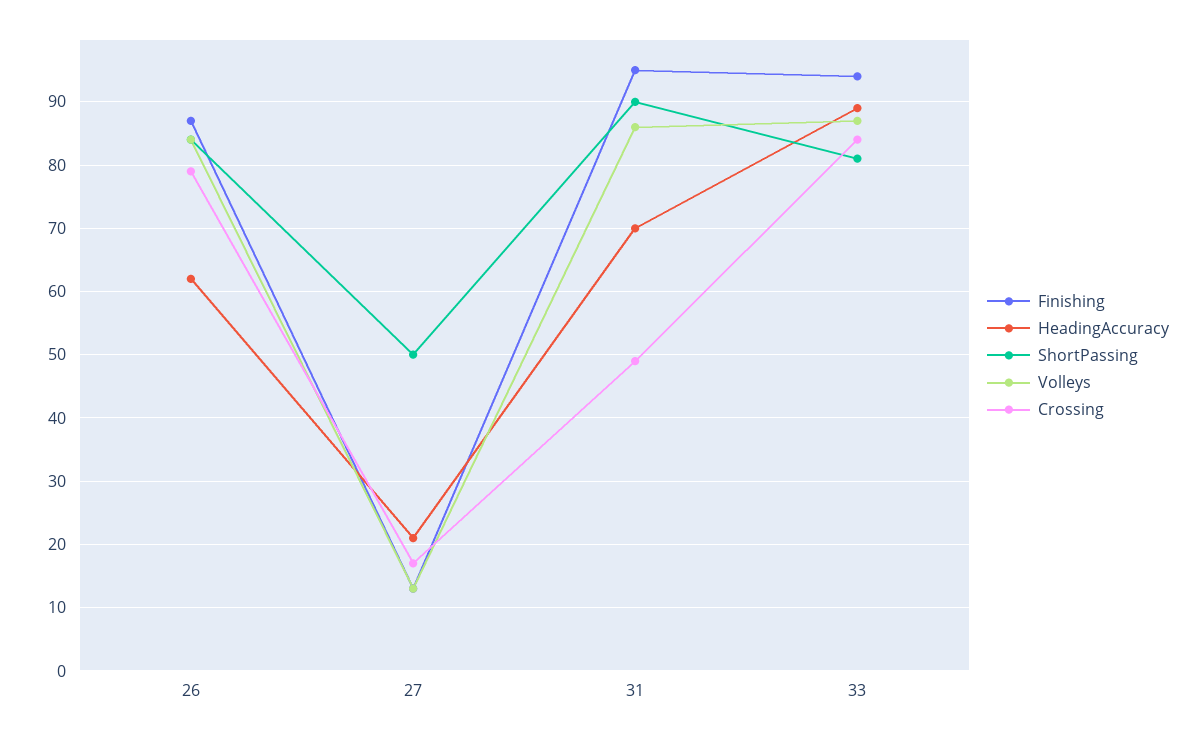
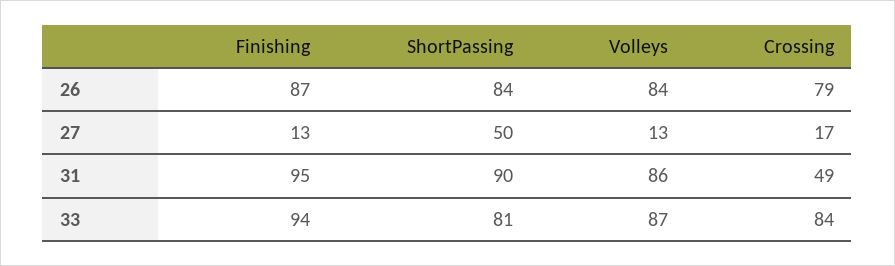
HeadingAccuracy, 26: 62 -> none
HeadingAccuracy, 27: 21 -> none
HeadingAccuracy, 31: 70 -> none
HeadingAccuracy, 33: 89 -> none

